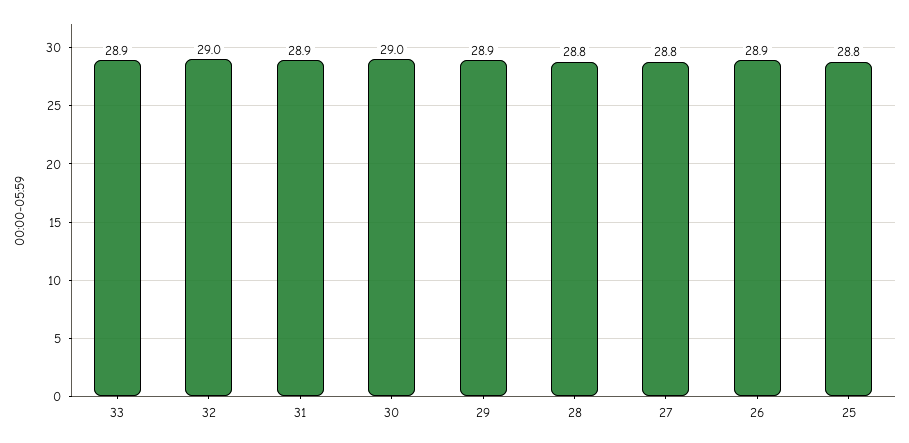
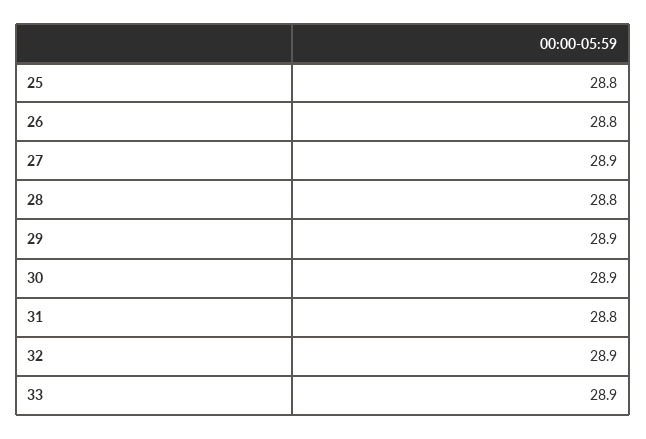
32: 29 -> 28.9
31: 28.9 -> 28.8
30: 29 -> 28.9
27: 28.8 -> 28.9
26: 28.9 -> 28.8

